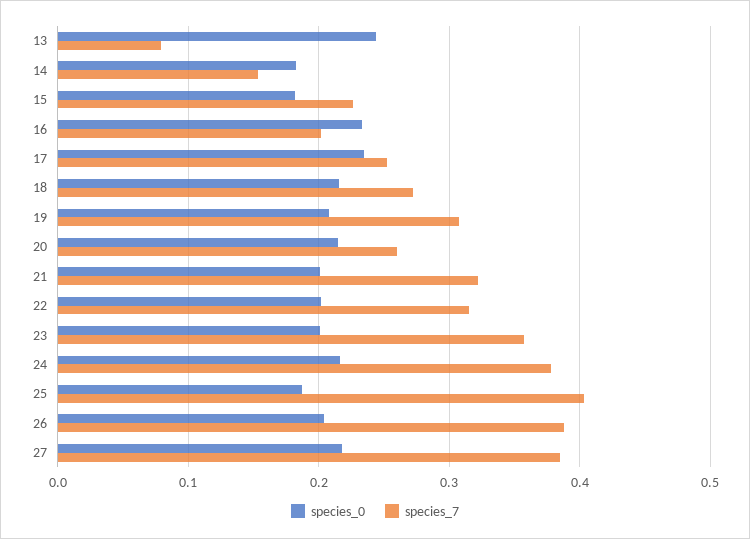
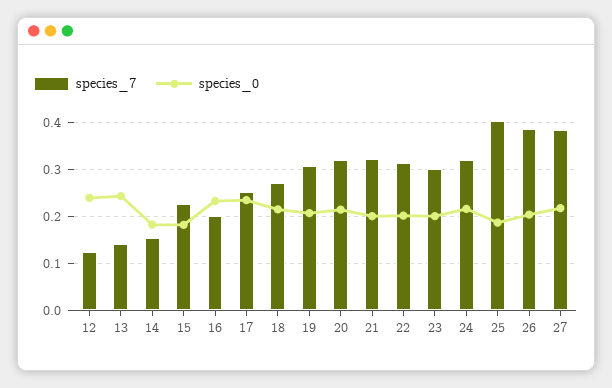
species_7, 13: 0.08 -> 0.14
species_7, 20: 0.26 -> 0.32
species_7, 23: 0.36 -> 0.3
species_7, 24: 0.38 -> 0.32
species_7, 12: none -> 0.12
species_0, 12: none -> 0.24

